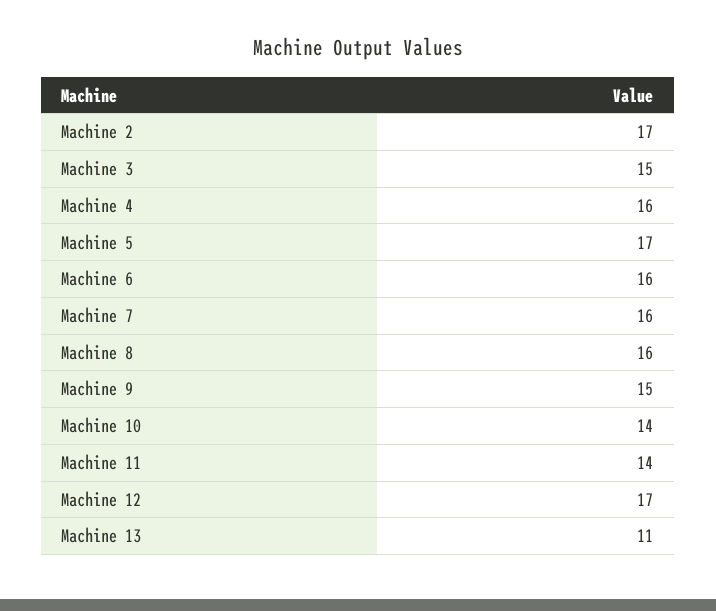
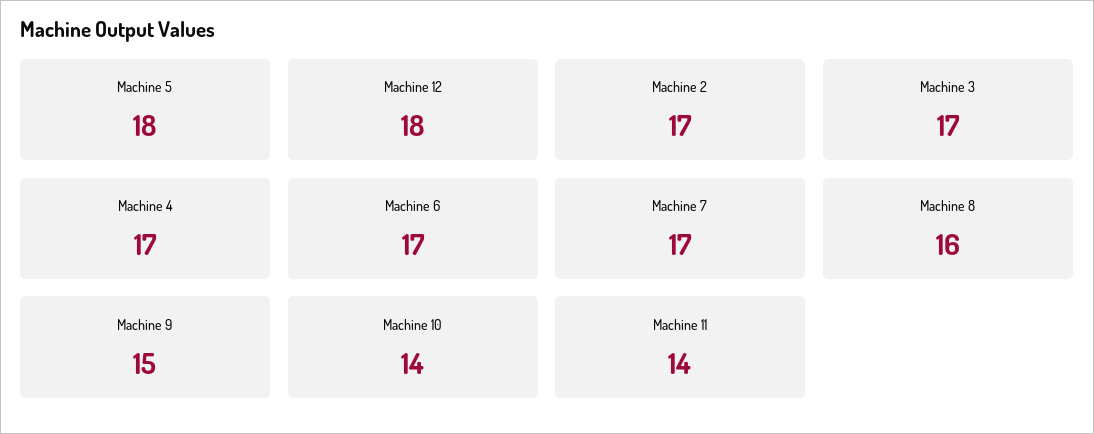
Machine 3: 15 -> 17
Machine 4: 16 -> 17
Machine 5: 17 -> 18
Machine 6: 16 -> 17
Machine 7: 16 -> 17
Machine 12: 17 -> 18
Machine 13: 11 -> none

